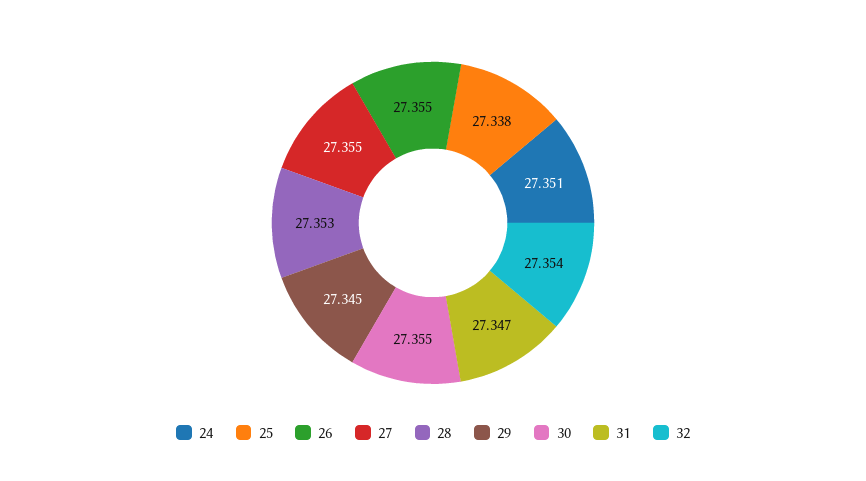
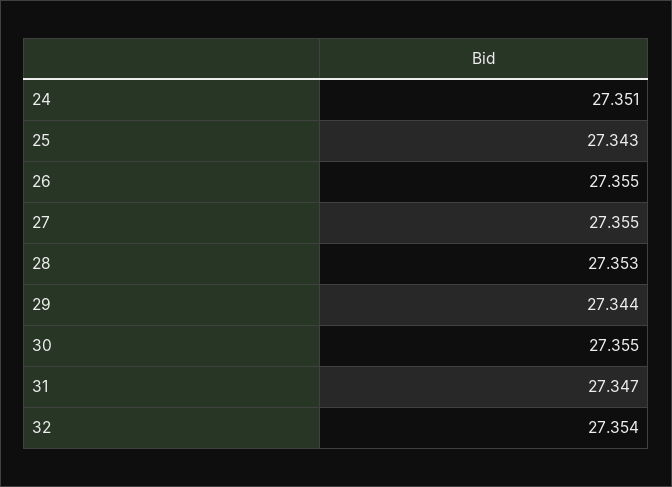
25: 27.338 -> 27.343
29: 27.345 -> 27.344

